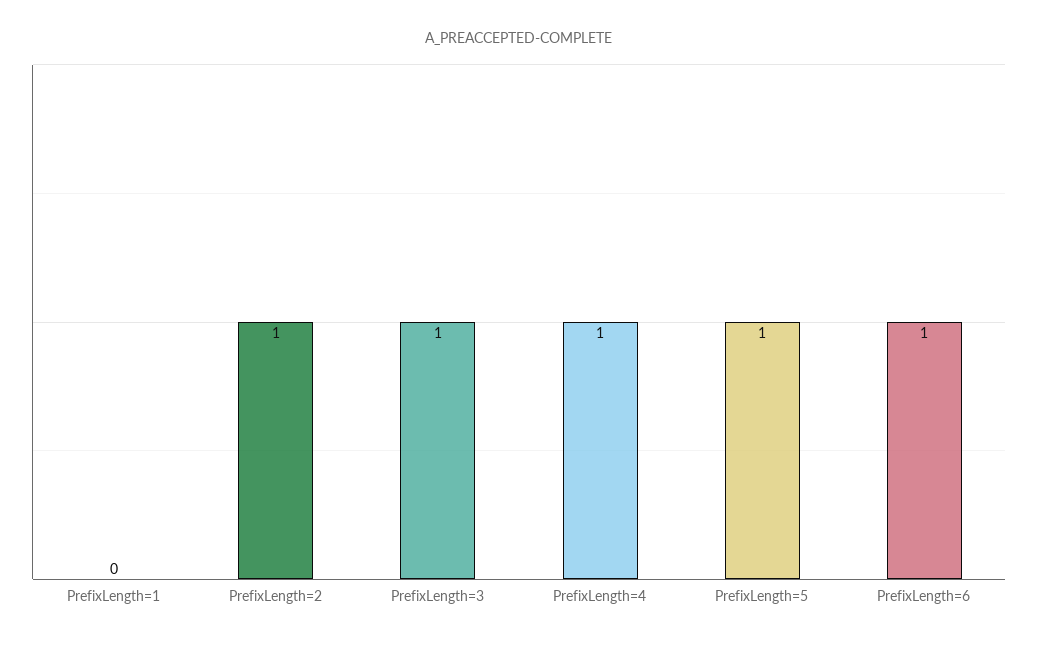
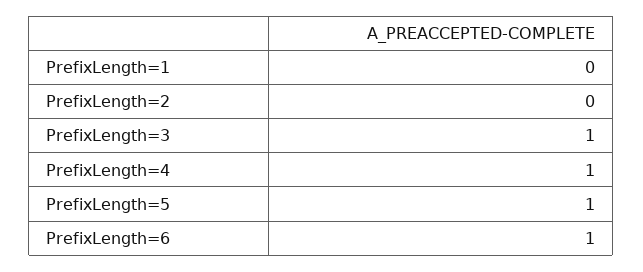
PrefixLength=2: 1 -> 0

